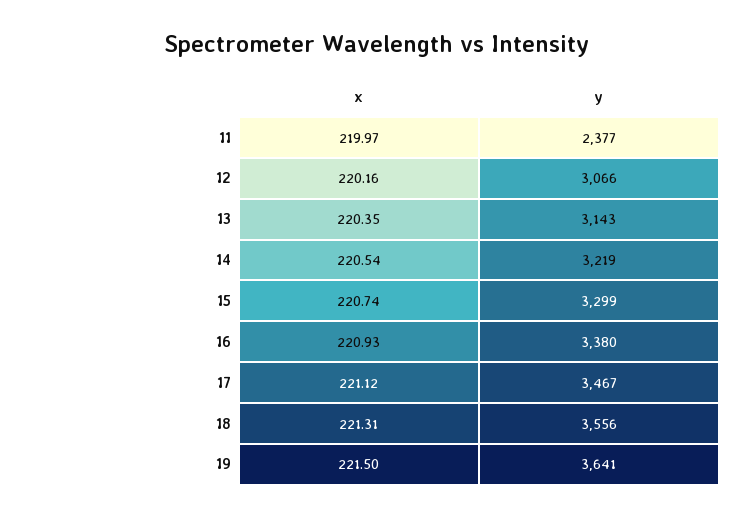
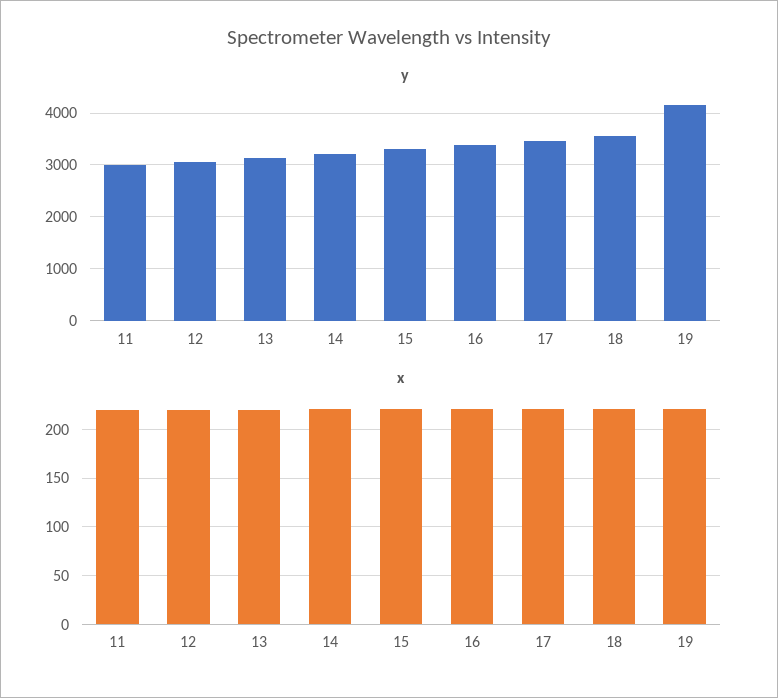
y, 11: 2377 -> 3000
y, 19: 3641 -> 4200

